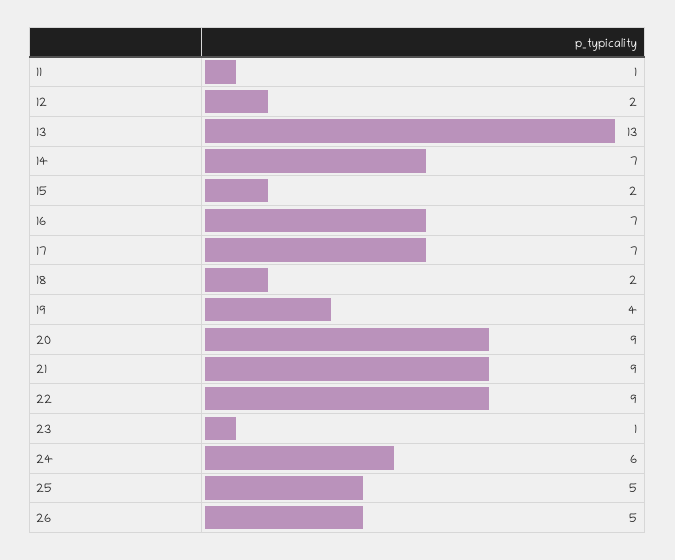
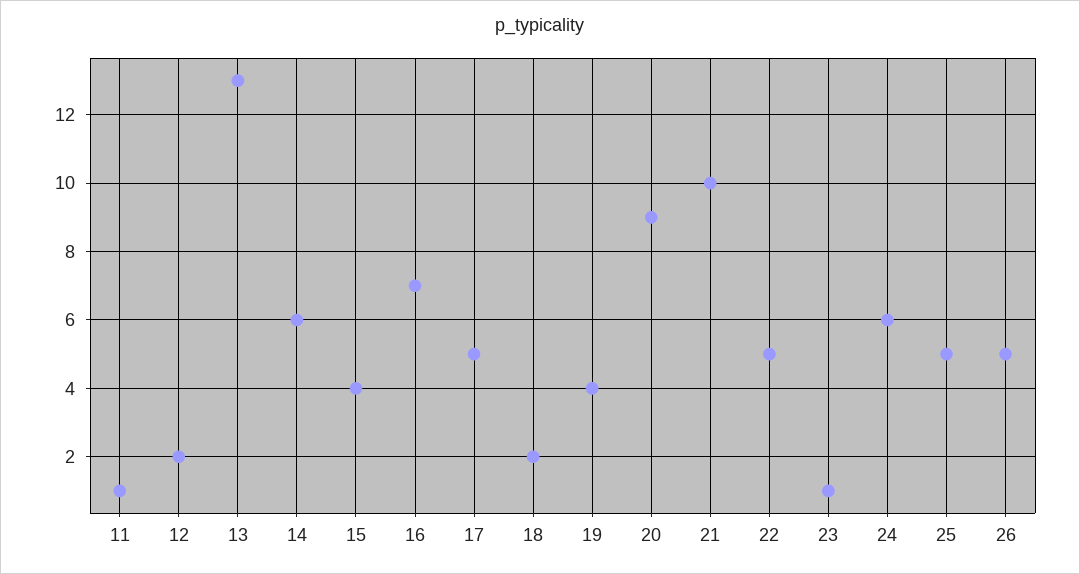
14: 7 -> 6
15: 2 -> 4
17: 7 -> 5
21: 9 -> 10
22: 9 -> 5

